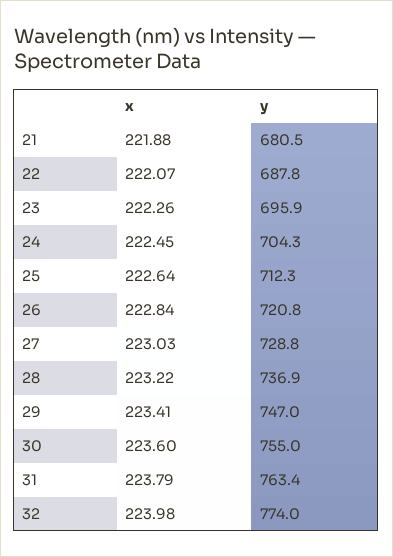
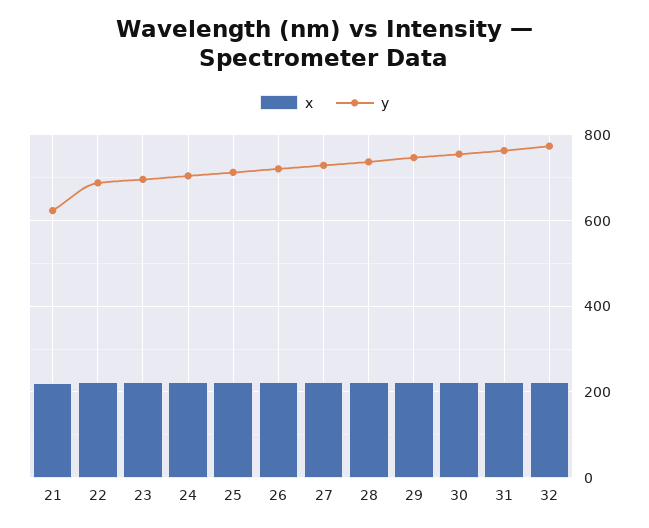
y, 21: 680.5 -> 620

